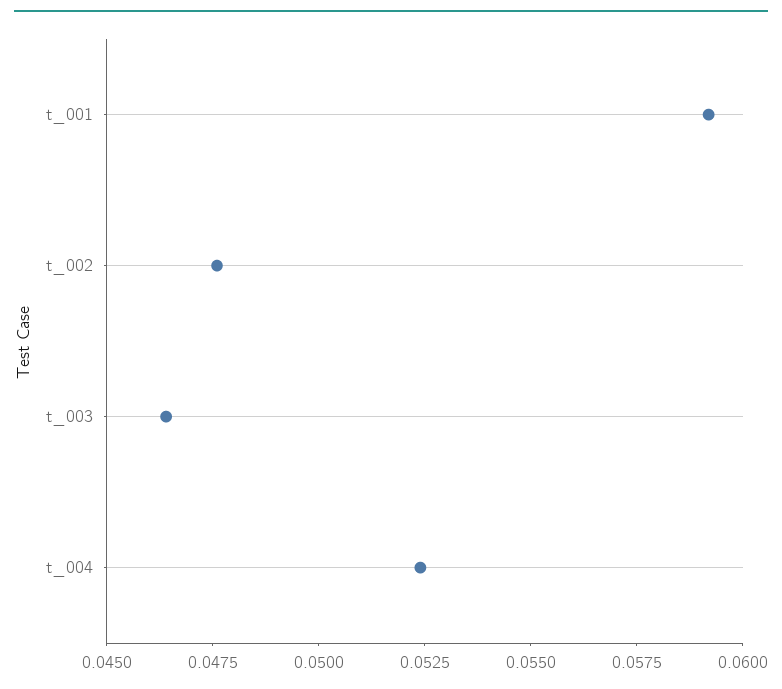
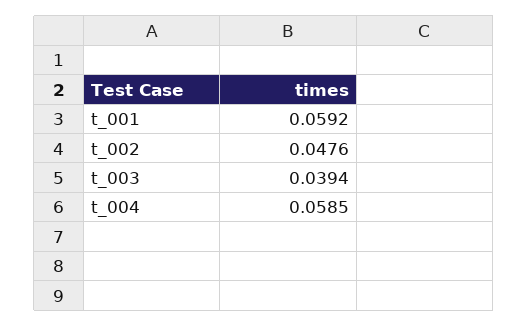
t_003: 0.0465 -> 0.0394
t_004: 0.0525 -> 0.0585

